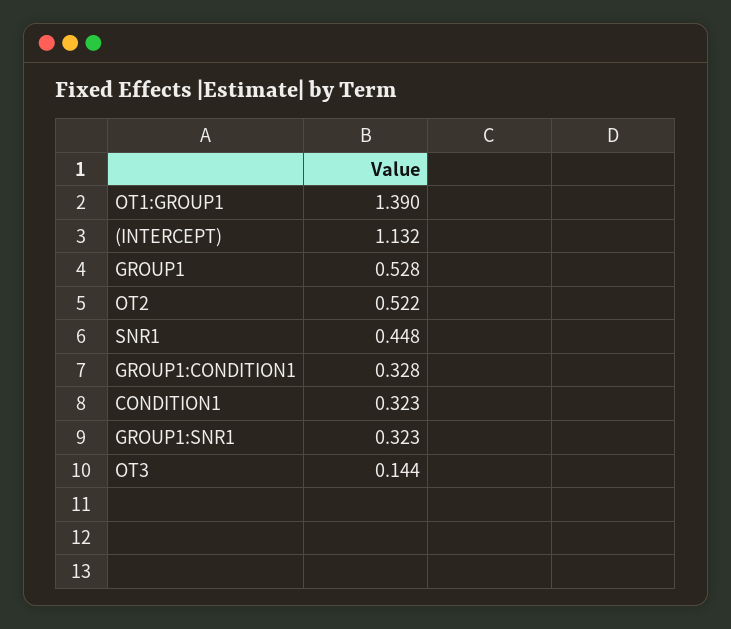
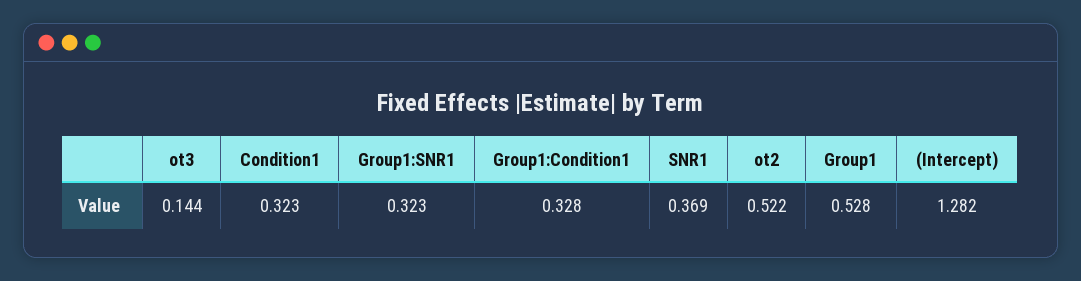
OT1:GROUP1: 1.39 -> none
(INTERCEPT): 1.132 -> 1.282
SNR1: 0.448 -> 0.369

